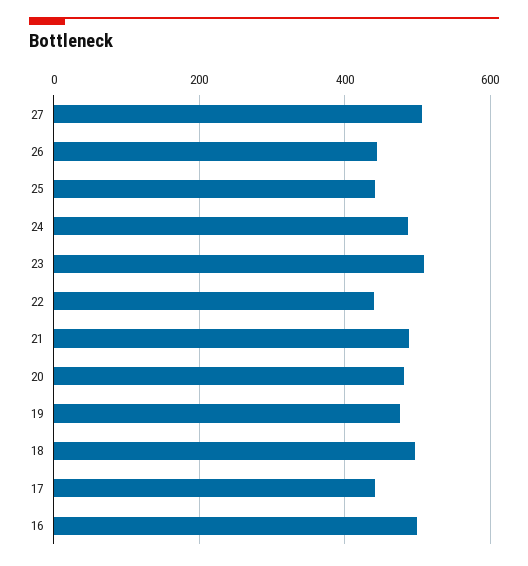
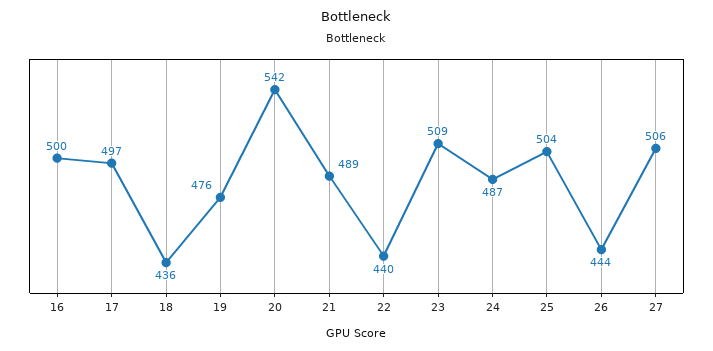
25: 440 -> 504
20: 480 -> 542
18: 500 -> 436
17: 440 -> 497

